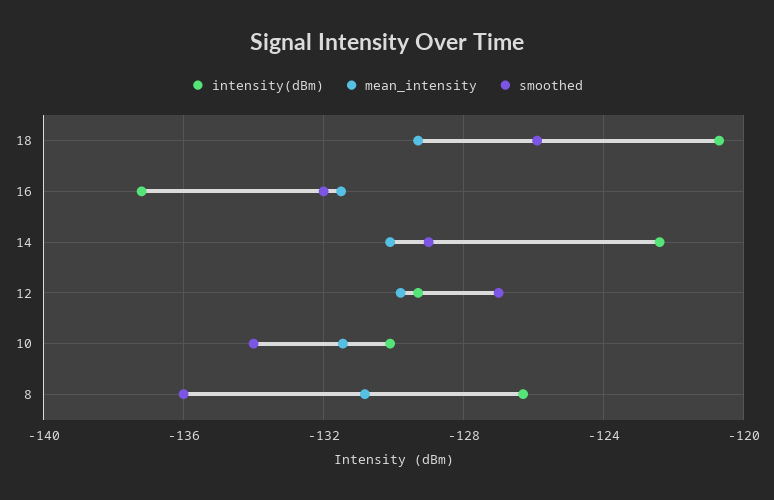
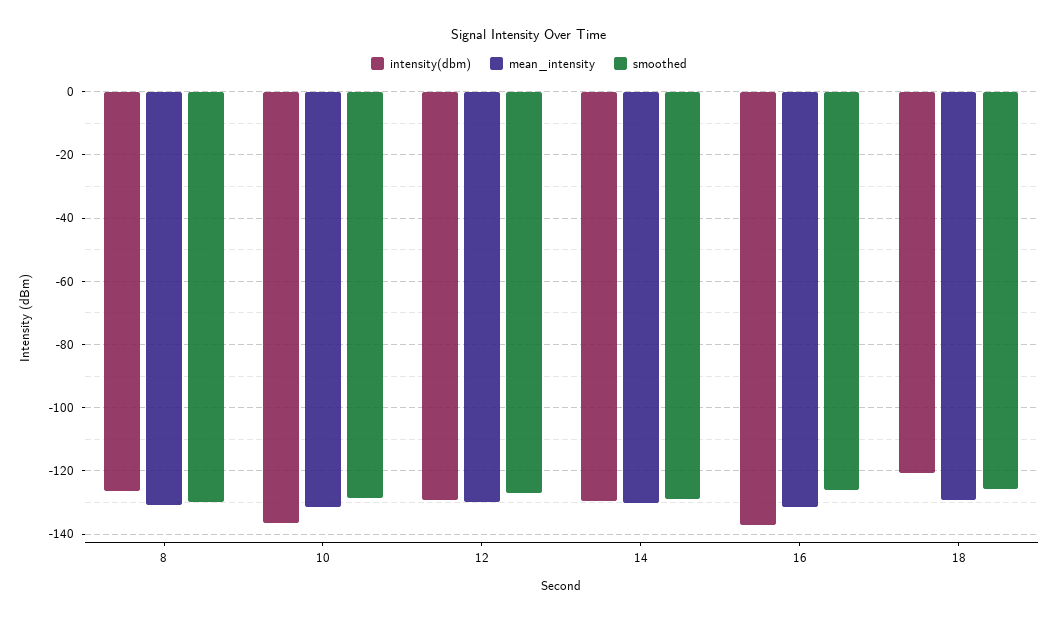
smoothed, 16: -132 -> -126
intensity(dBm), 14: -122.5 -> -130
intensity(dBm), 10: -130 -> -136
smoothed, 10: -134 -> -128
smoothed, 8: -136 -> -130

